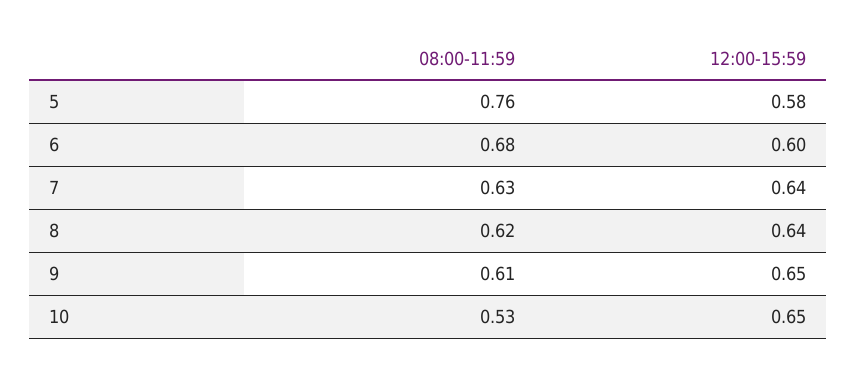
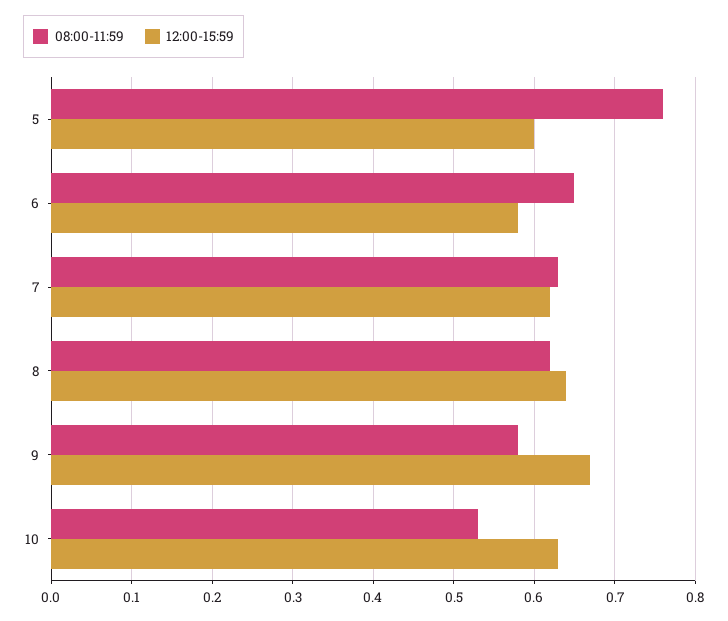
12:00-15:59, 5: 0.58 -> 0.6
08:00-11:59, 6: 0.68 -> 0.65
12:00-15:59, 6: 0.6 -> 0.58
12:00-15:59, 7: 0.64 -> 0.62
08:00-11:59, 9: 0.61 -> 0.58
12:00-15:59, 9: 0.65 -> 0.67
12:00-15:59, 10: 0.65 -> 0.63

